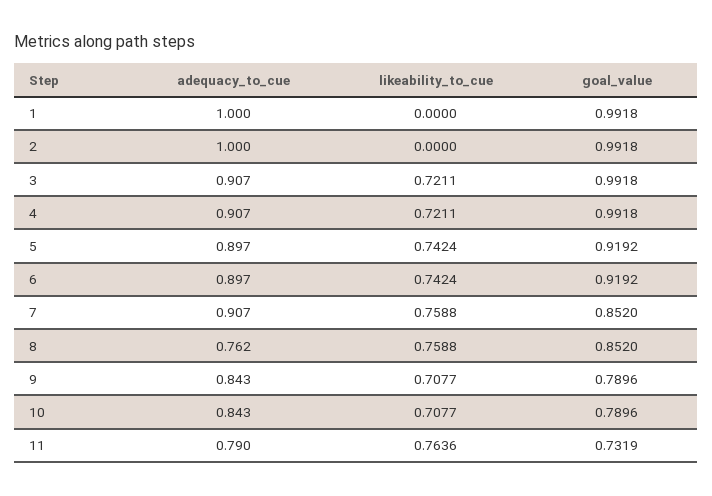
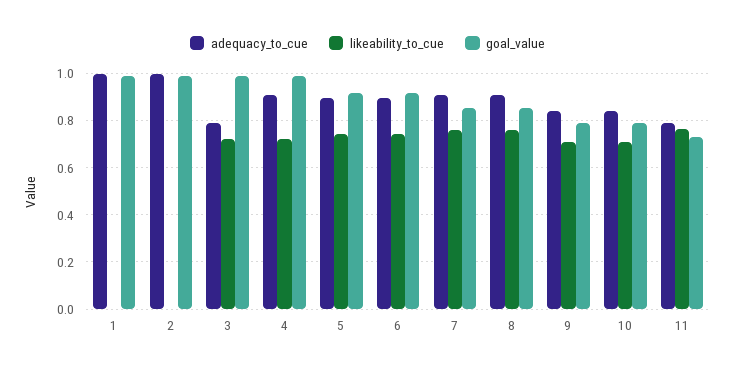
adequacy_to_cue, 3: 0.907 -> 0.8
adequacy_to_cue, 8: 0.762 -> 0.9

